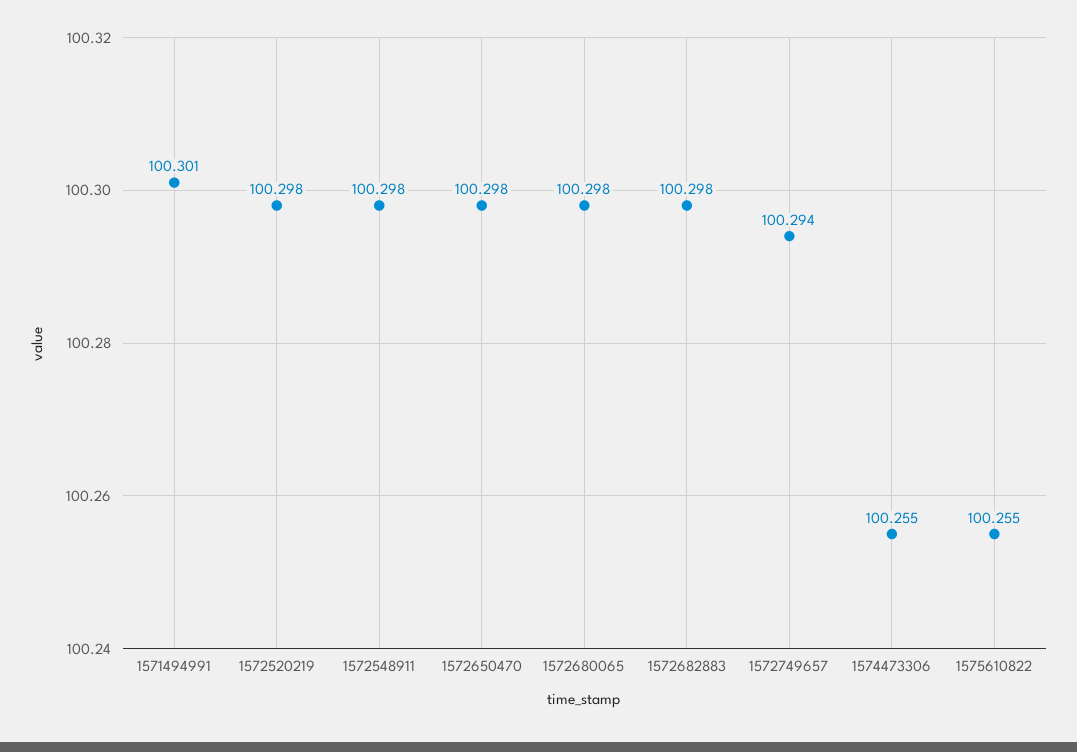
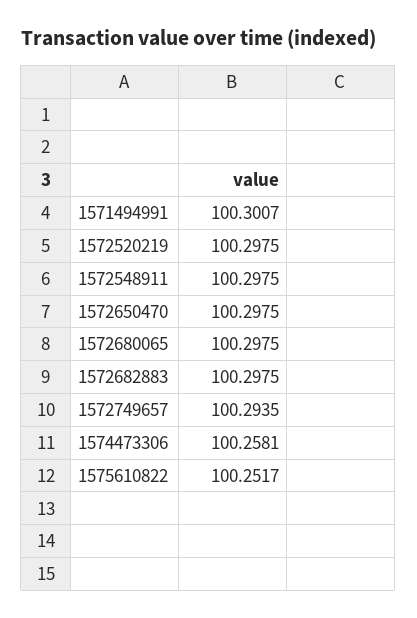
1574473306: 100.255 -> 100.2581
1575610822: 100.255 -> 100.2517

